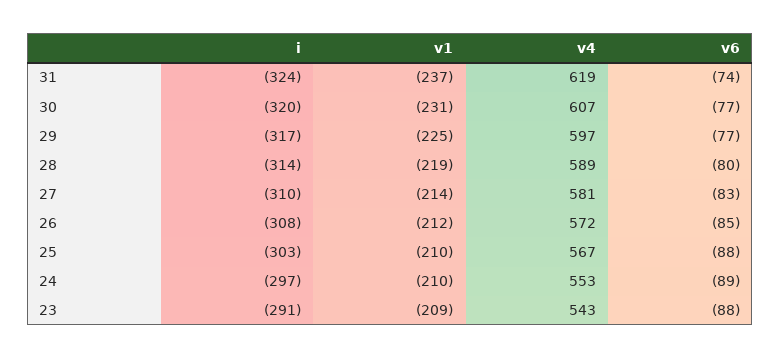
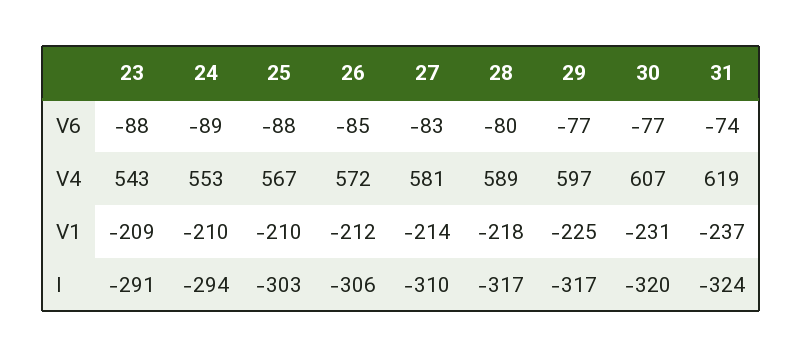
i, 28: -314 -> -317
v1, 28: -219 -> -218
i, 26: -308 -> -306
i, 24: -297 -> -294

